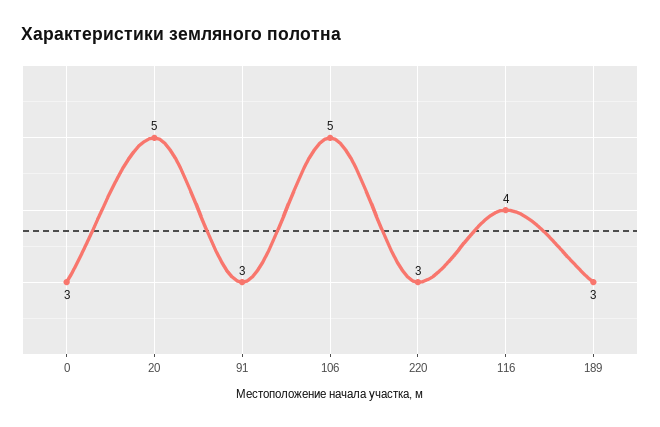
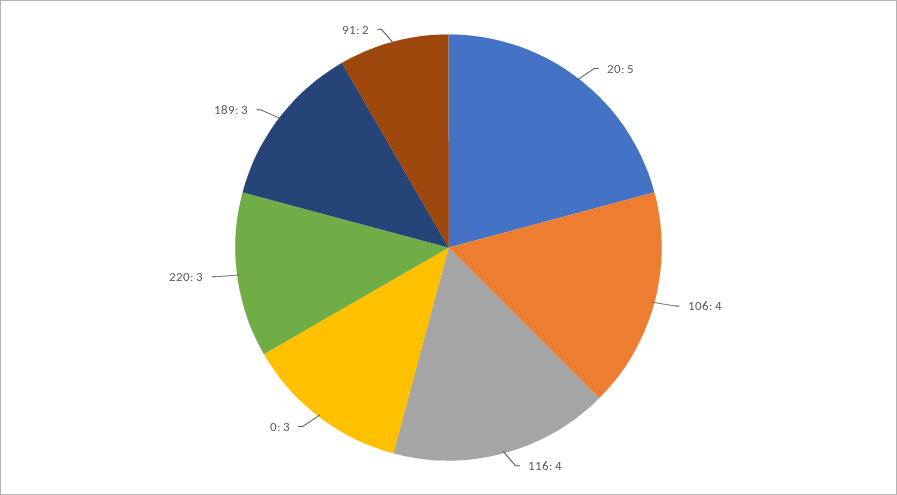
91: 3 -> 2
106: 5 -> 4

